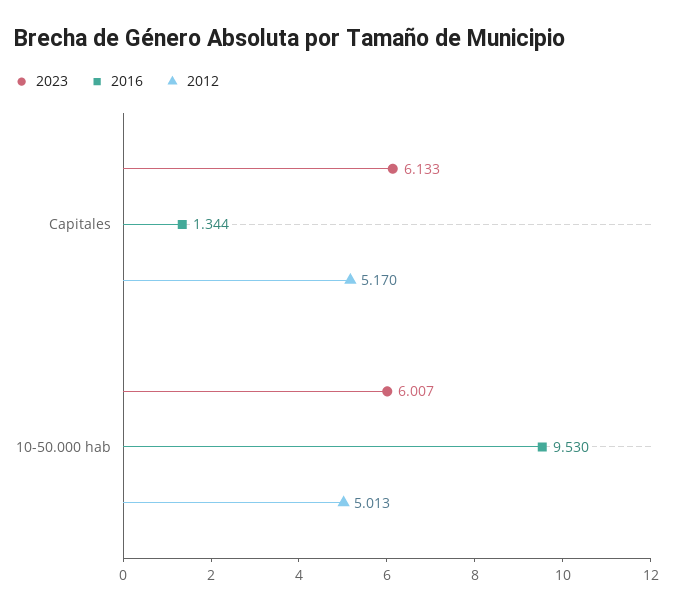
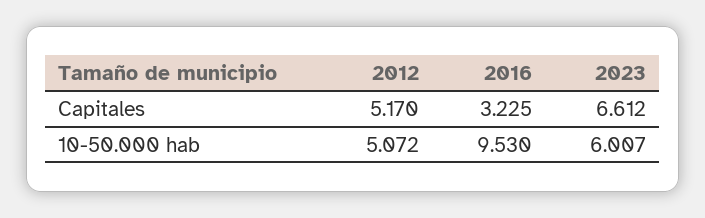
2023, Capitales: 6.133 -> 6.612
2016, Capitales: 1.344 -> 3.225
2012, 10-50.000 hab: 5.013 -> 5.072

